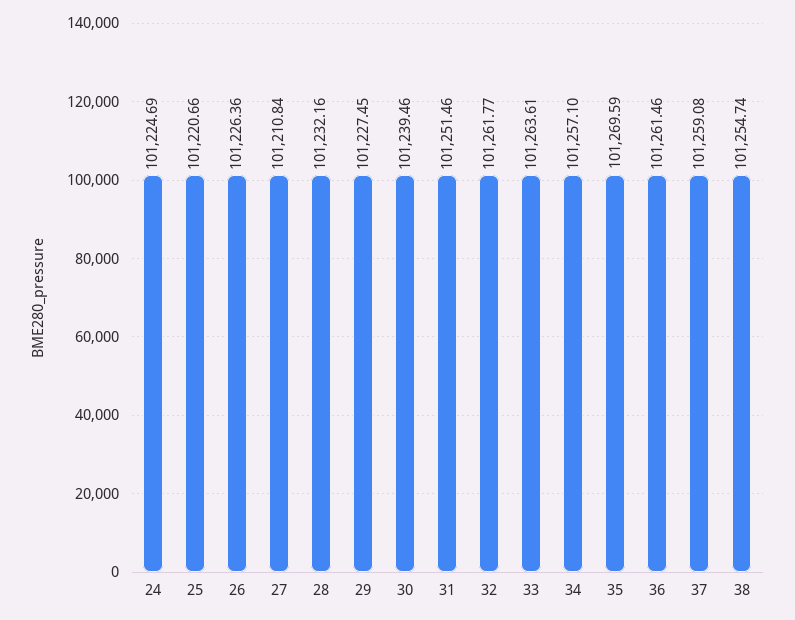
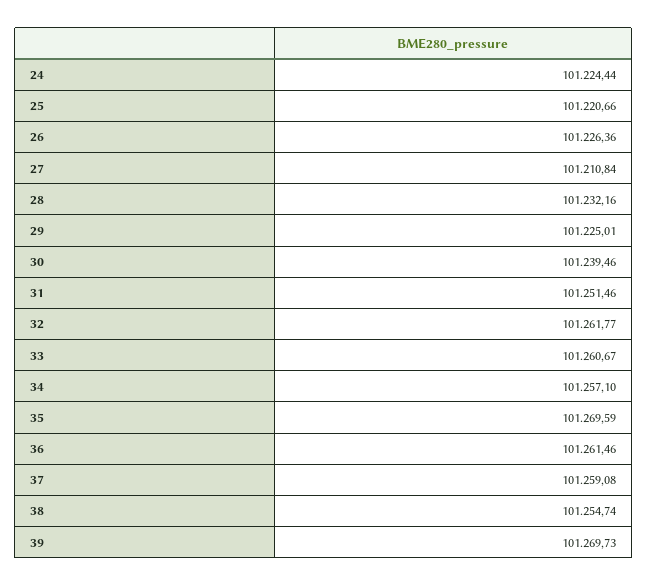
24: 101224.69 -> 101224.44
29: 101227.45 -> 101225.01
33: 101263.61 -> 101260.67
39: none -> 101269.73

